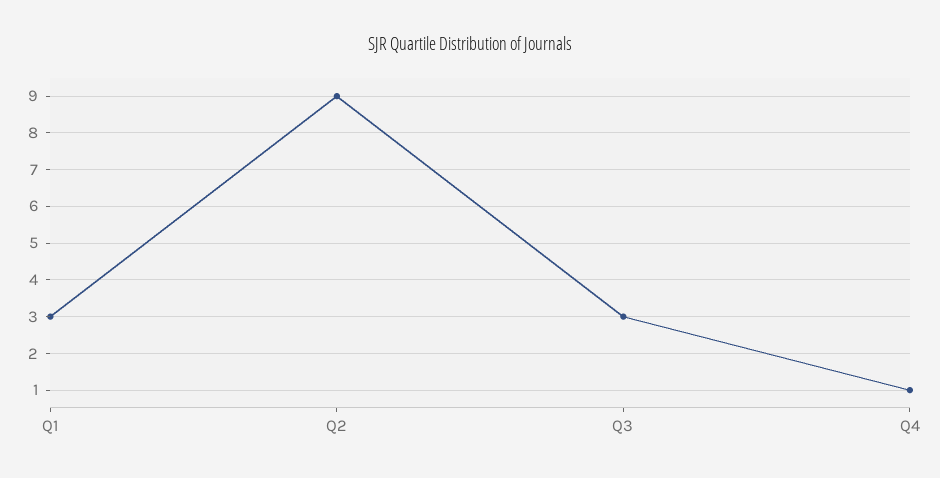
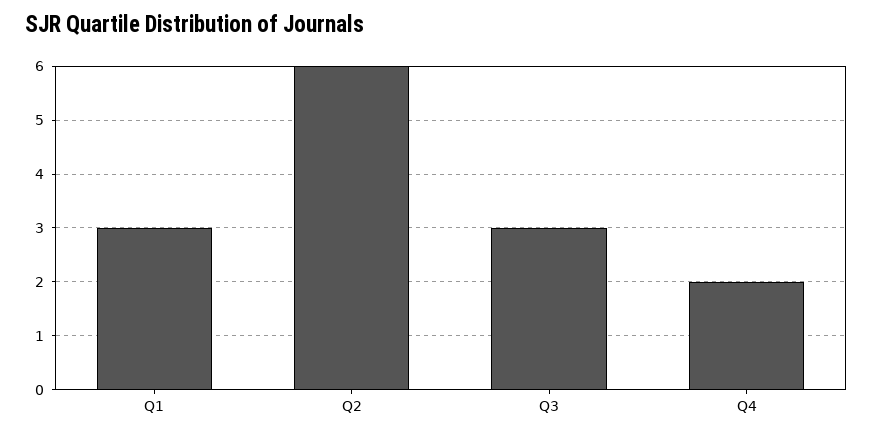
Q2: 9 -> 6
Q4: 1 -> 2

